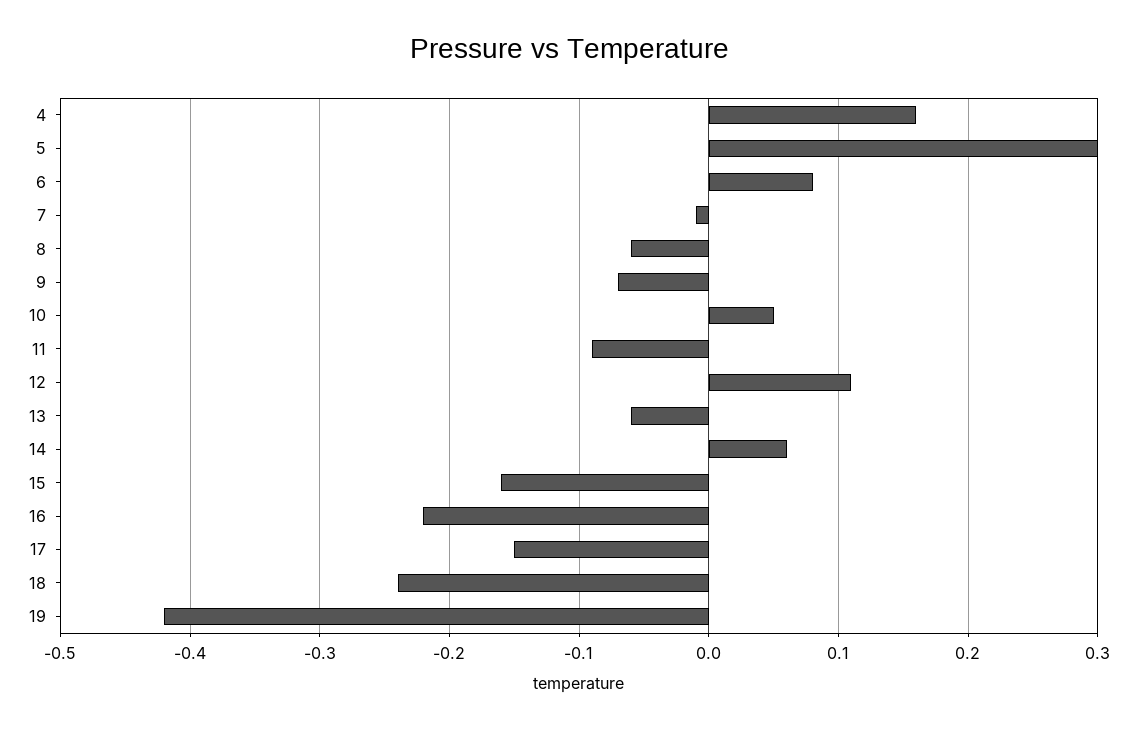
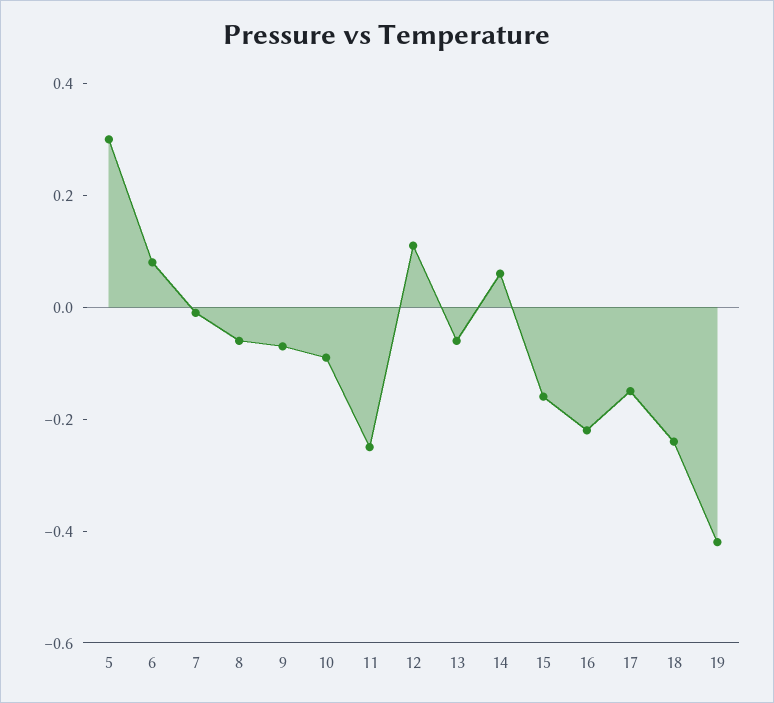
4: 0.16 -> none
10: 0.05 -> -0.1
11: -0.09 -> -0.25

